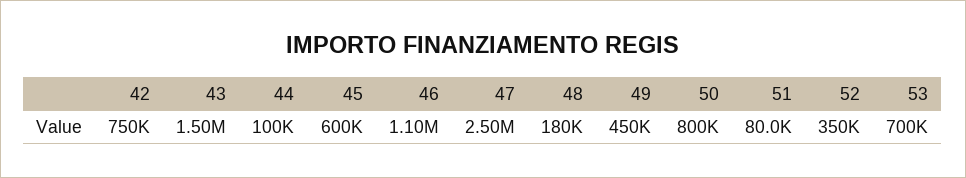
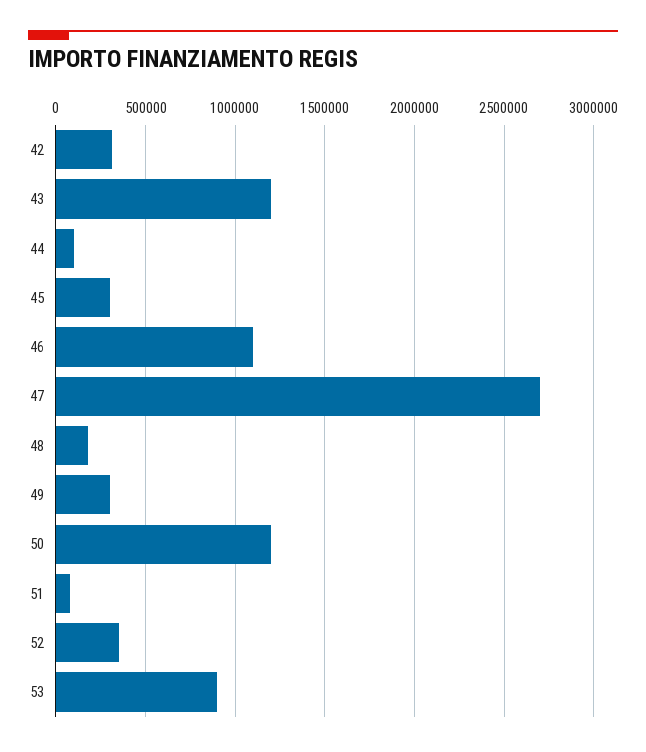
42: 750000 -> 300000
43: 1500000 -> 1200000
45: 600000 -> 300000
47: 2500000 -> 2700000
49: 450000 -> 300000
50: 800000 -> 1200000
53: 700000 -> 900000

